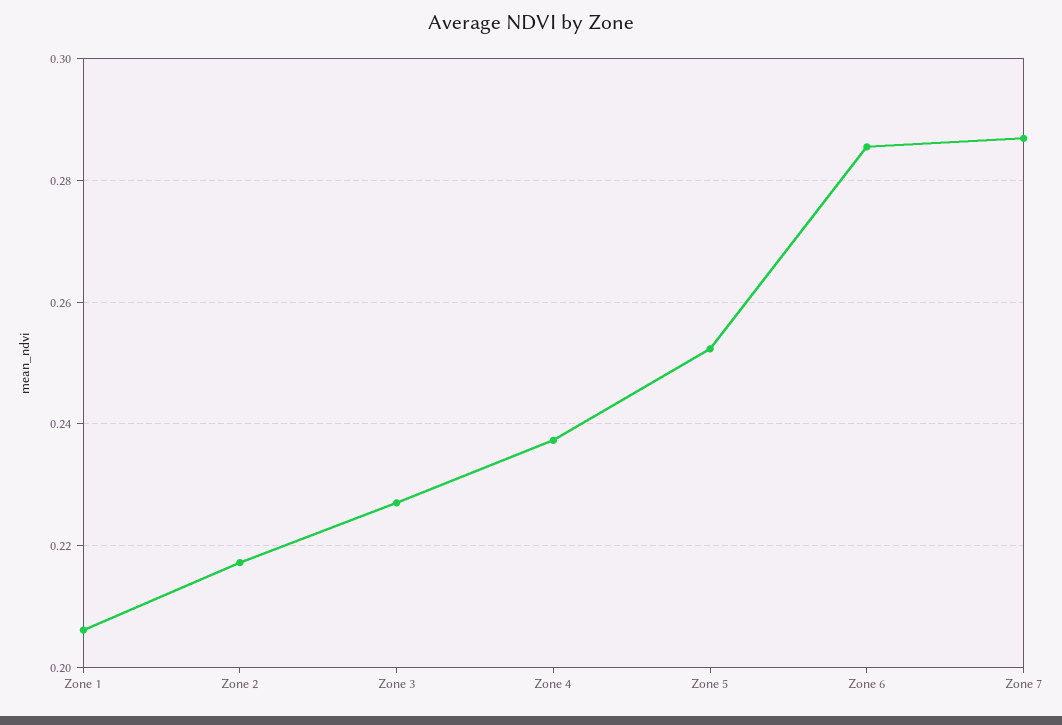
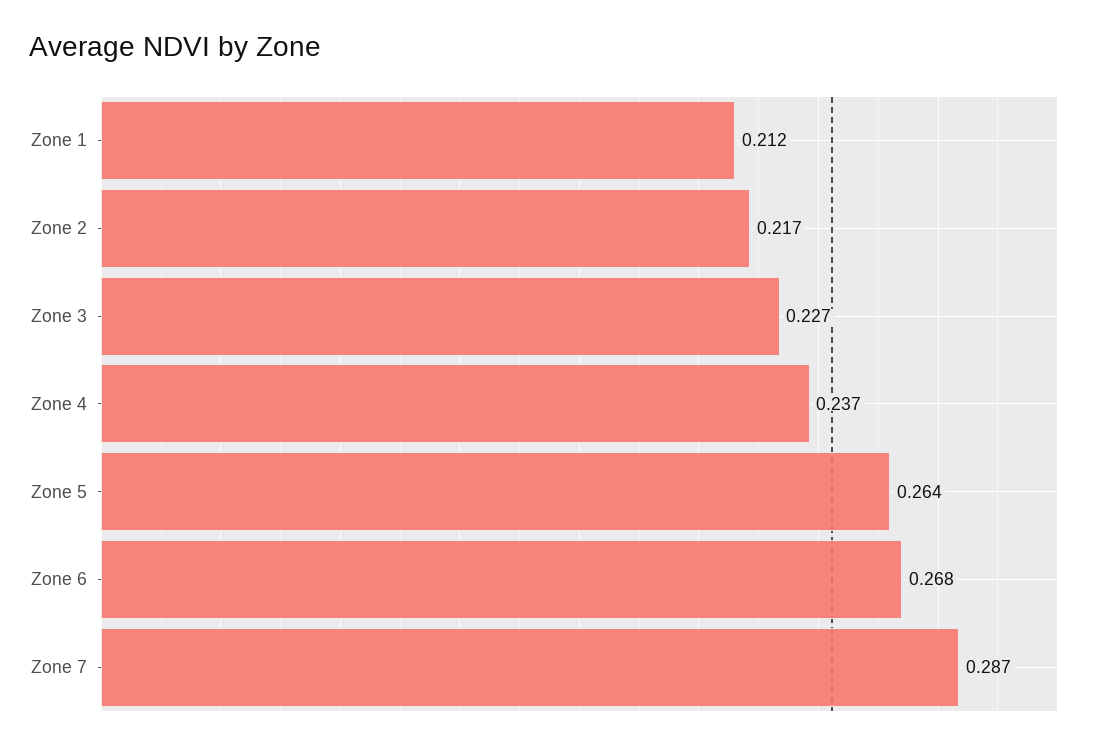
Zone 1: 0.206 -> 0.212
Zone 5: 0.252 -> 0.264
Zone 6: 0.286 -> 0.268

